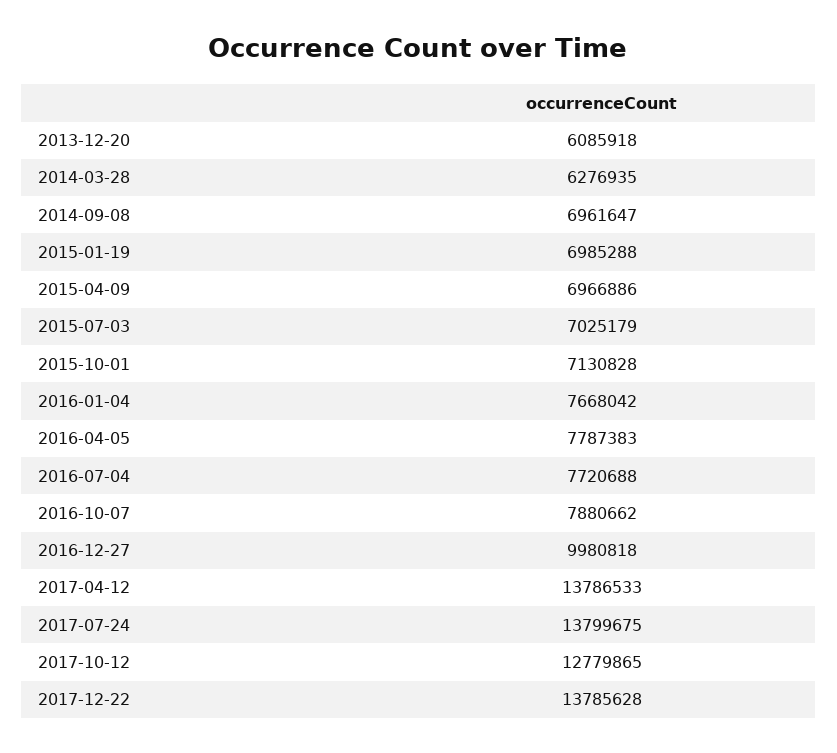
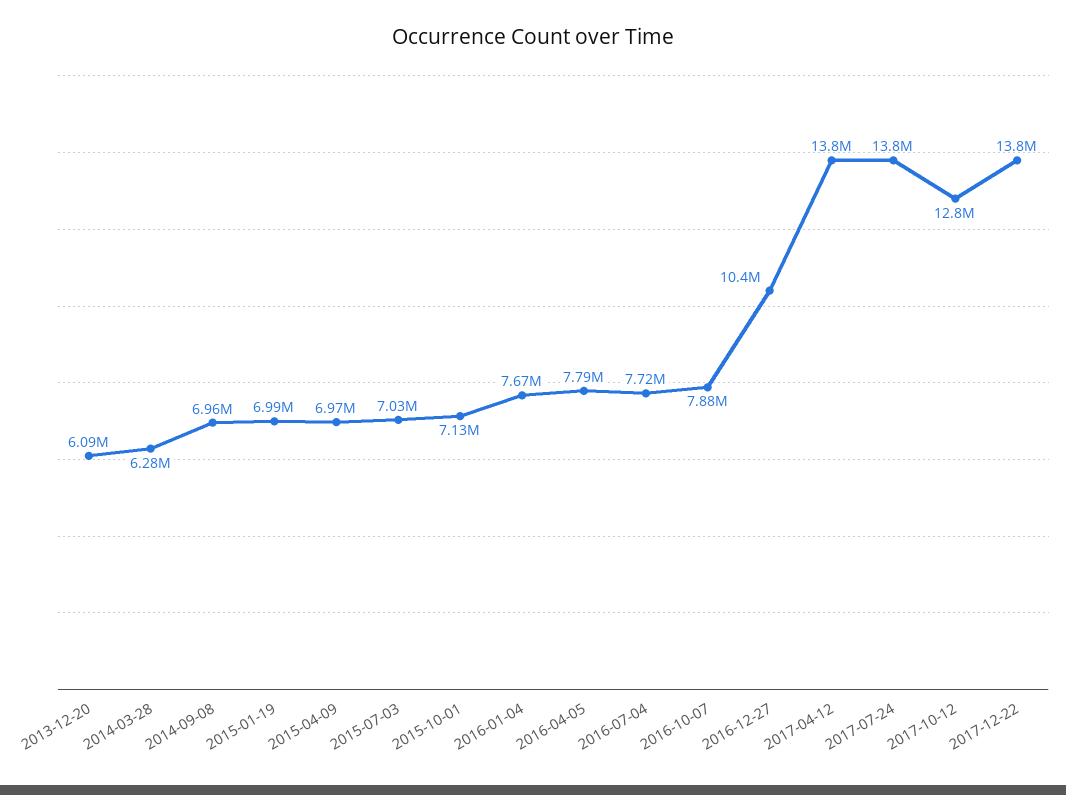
2016-12-27: 9980818 -> 10400000

